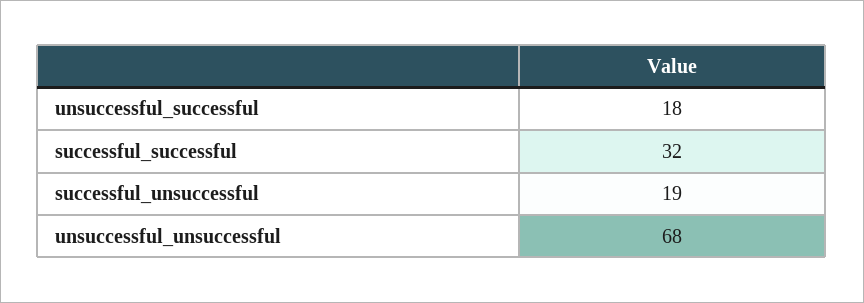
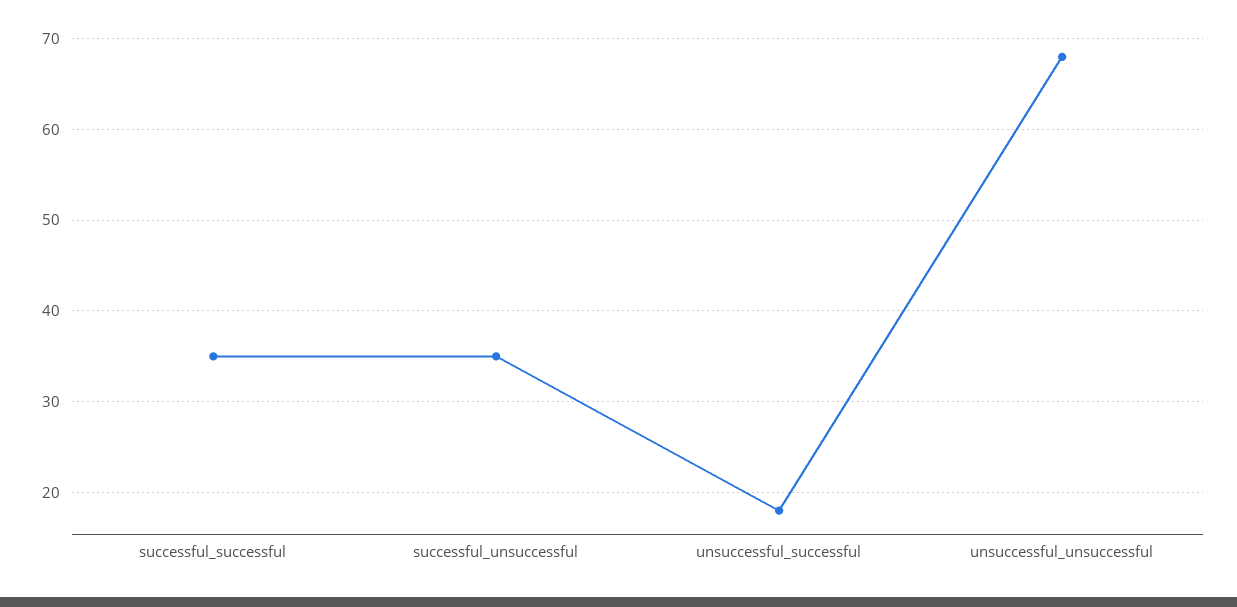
successful_successful: 32 -> 35
successful_unsuccessful: 19 -> 35

